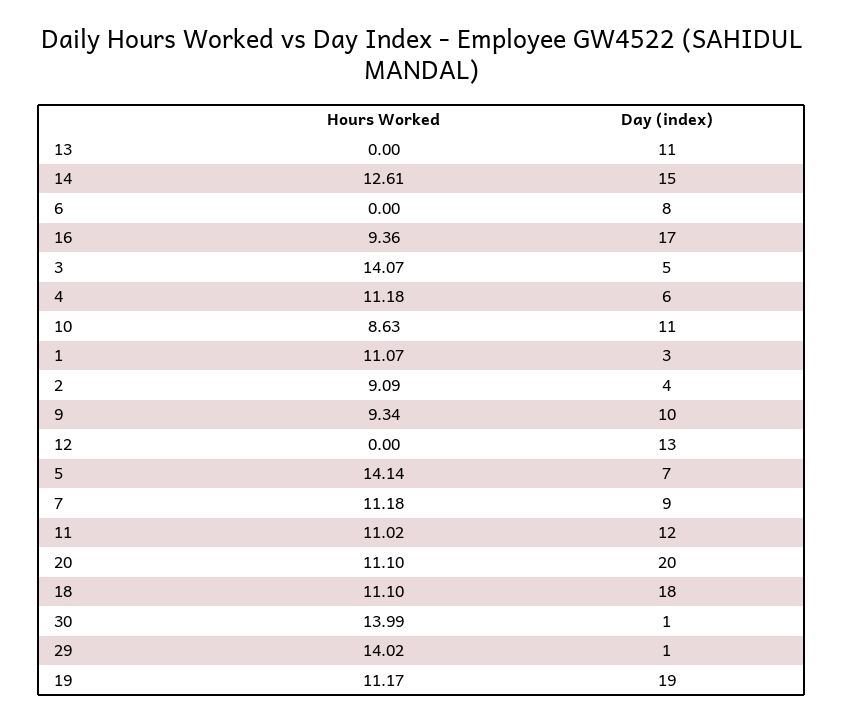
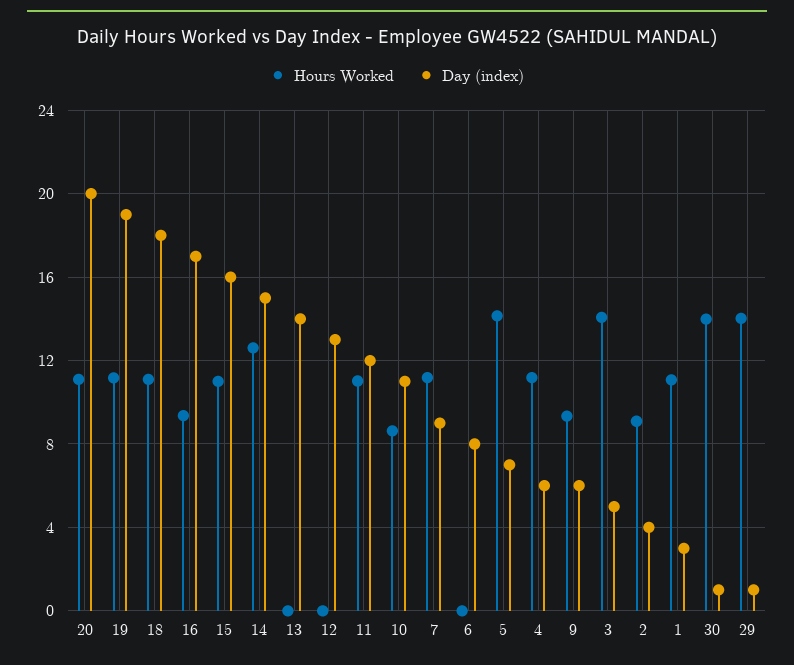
Day (index), 13: 11 -> 14
Day (index), 9: 10 -> 6
Hours Worked, 15: none -> 11
Day (index), 15: none -> 16

